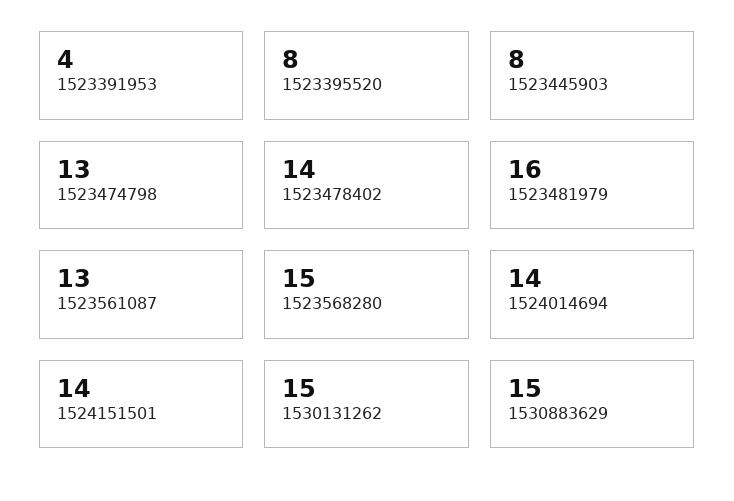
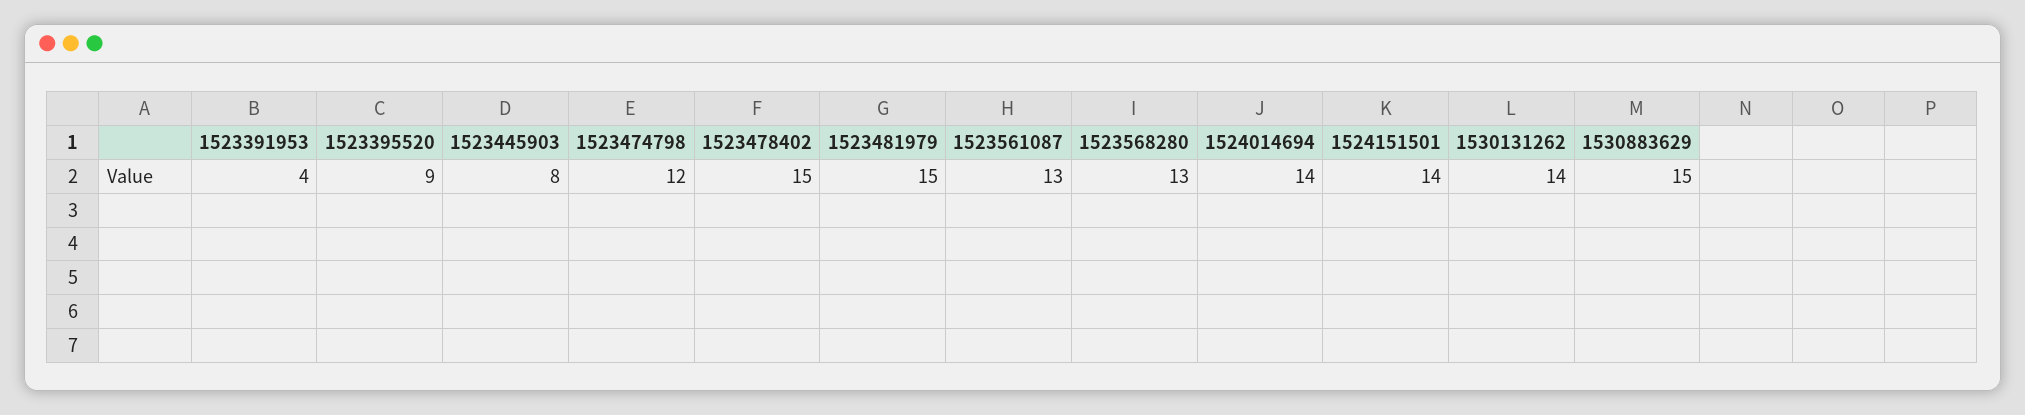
1523395520: 8 -> 9
1523474798: 13 -> 12
1523478402: 14 -> 15
1523481979: 16 -> 15
1523568280: 15 -> 13
1530131262: 15 -> 14

